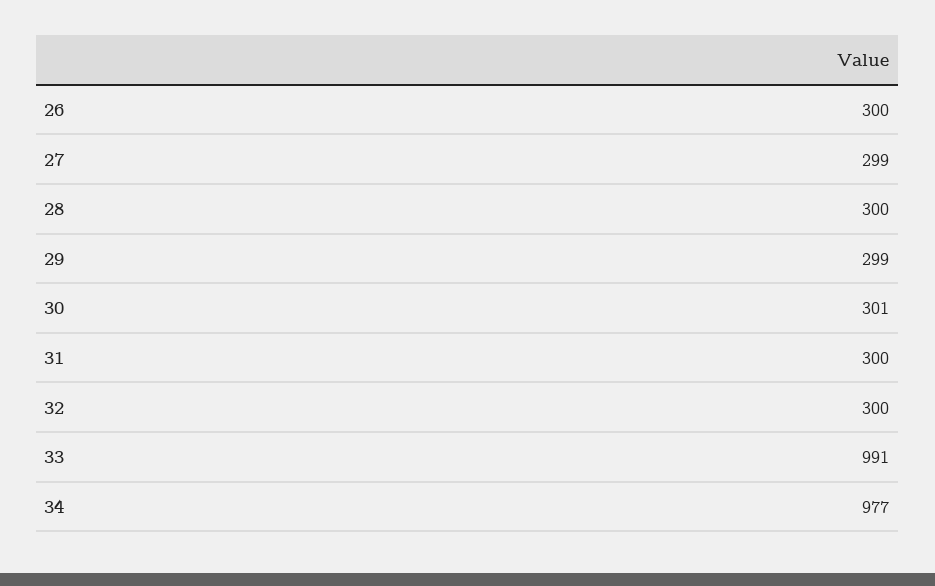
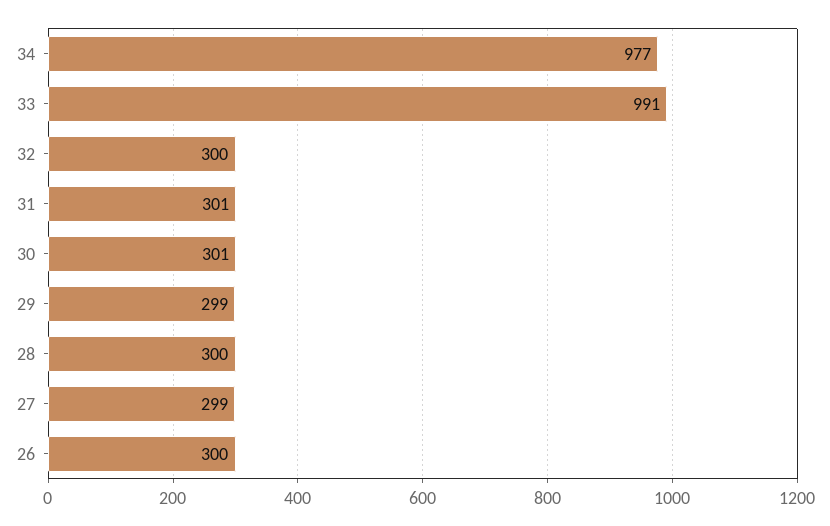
31: 300 -> 301

